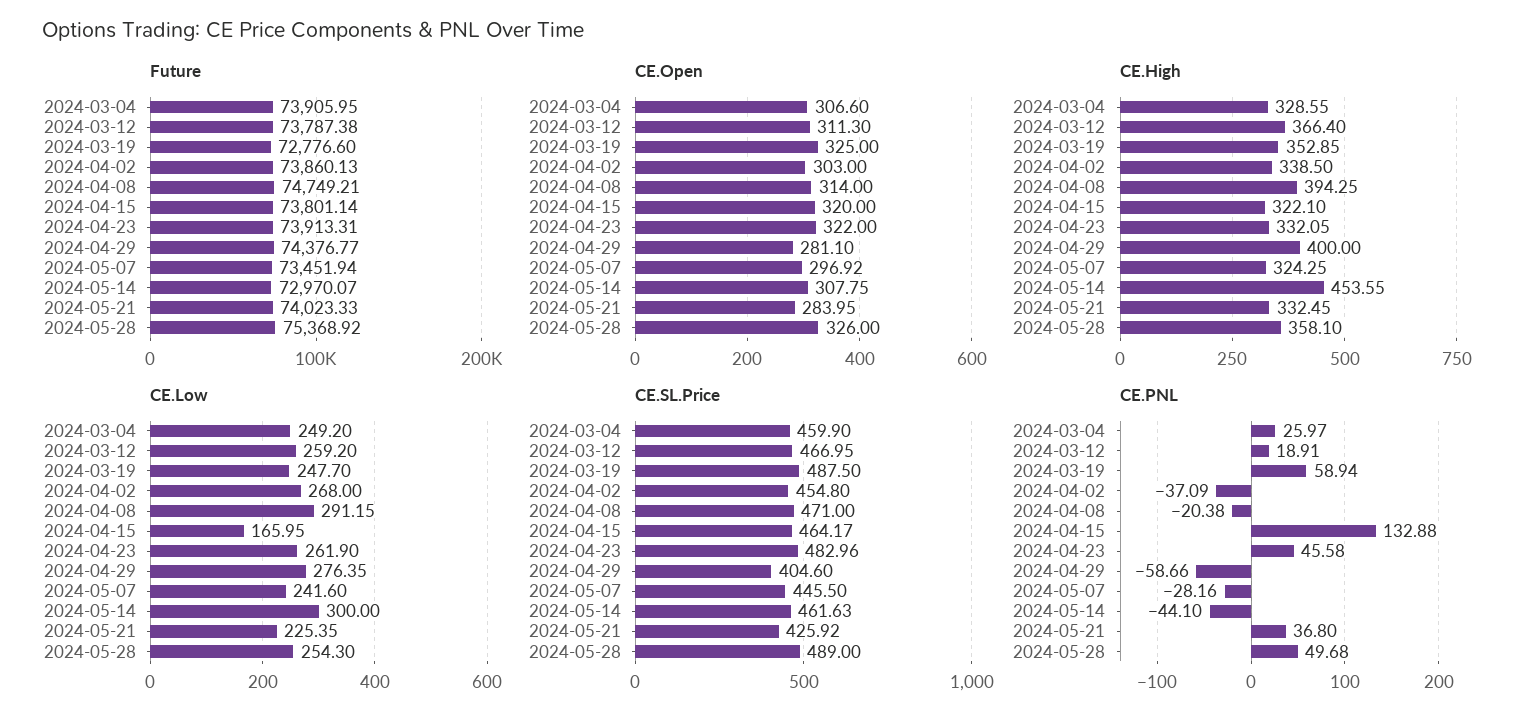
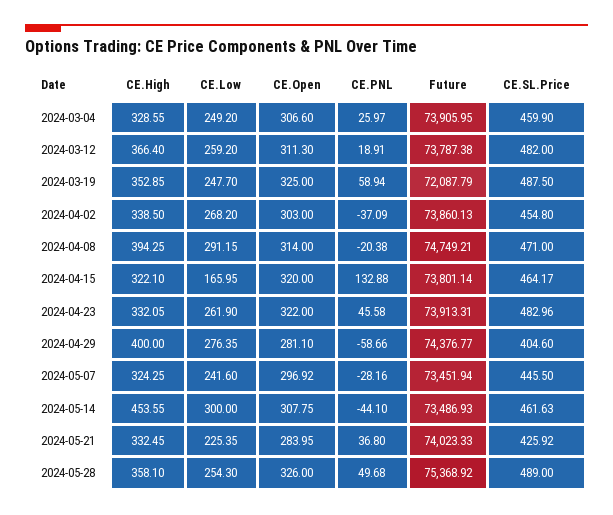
Future, 2024-03-19: 72776.6 -> 72087.79
Future, 2024-05-14: 72970.07 -> 73486.93
CE.Low, 2024-04-02: 268 -> 268.2
CE.SL.Price, 2024-03-12: 466.95 -> 482

